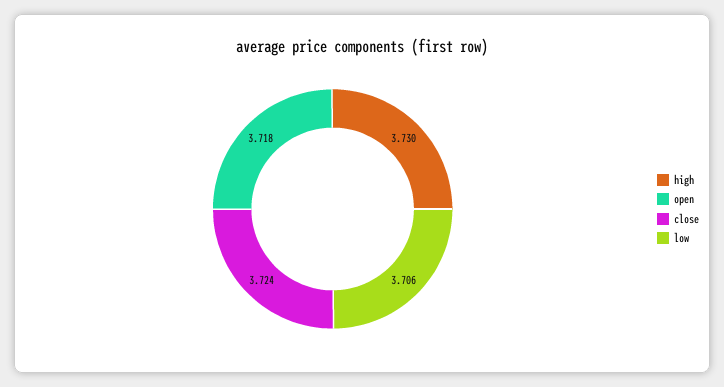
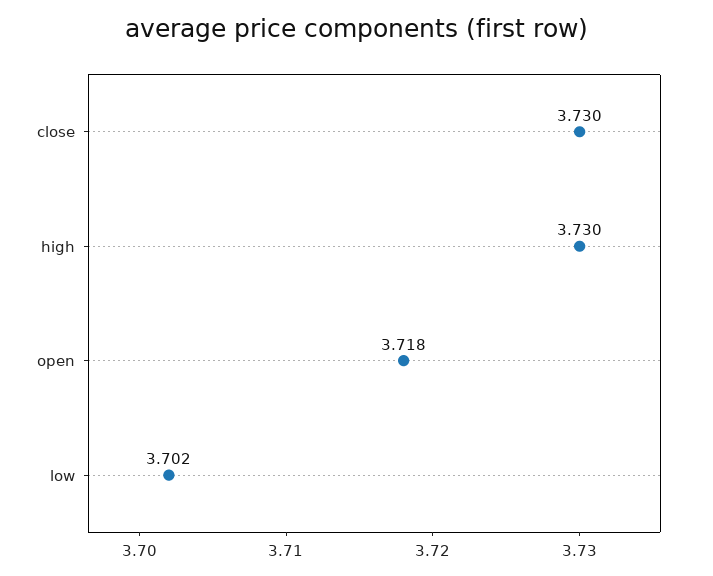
close: 3.724 -> 3.73
low: 3.706 -> 3.702

